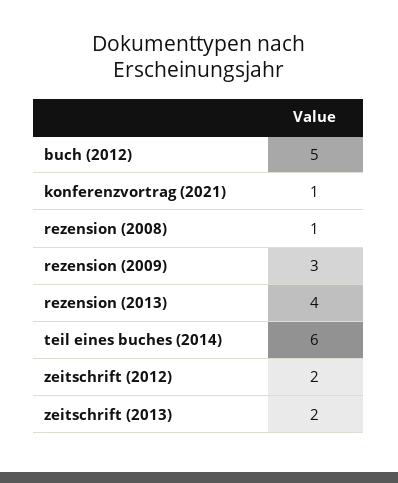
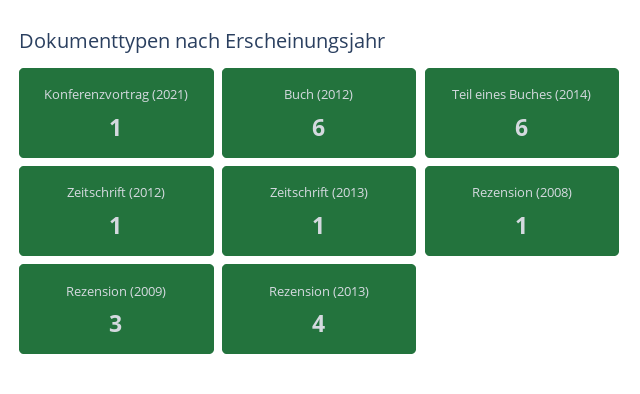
buch (2012): 5 -> 6
zeitschrift (2012): 2 -> 1
zeitschrift (2013): 2 -> 1

